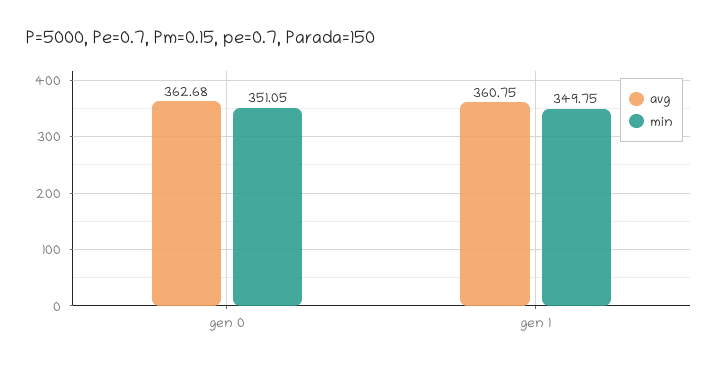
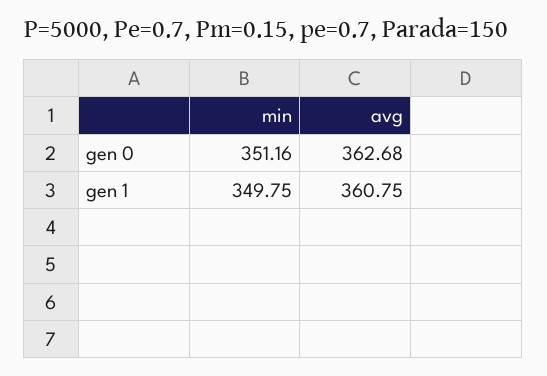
min, gen 0: 351.05 -> 351.16

